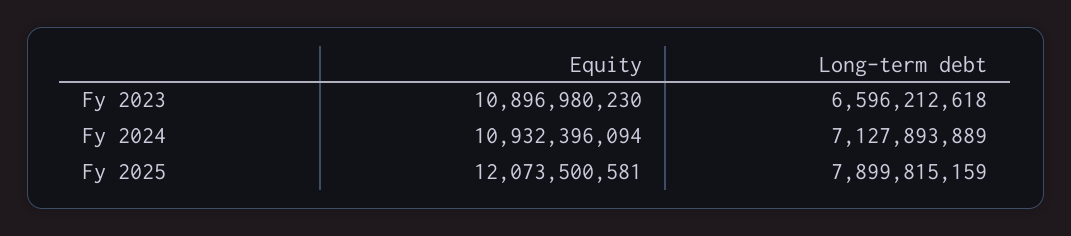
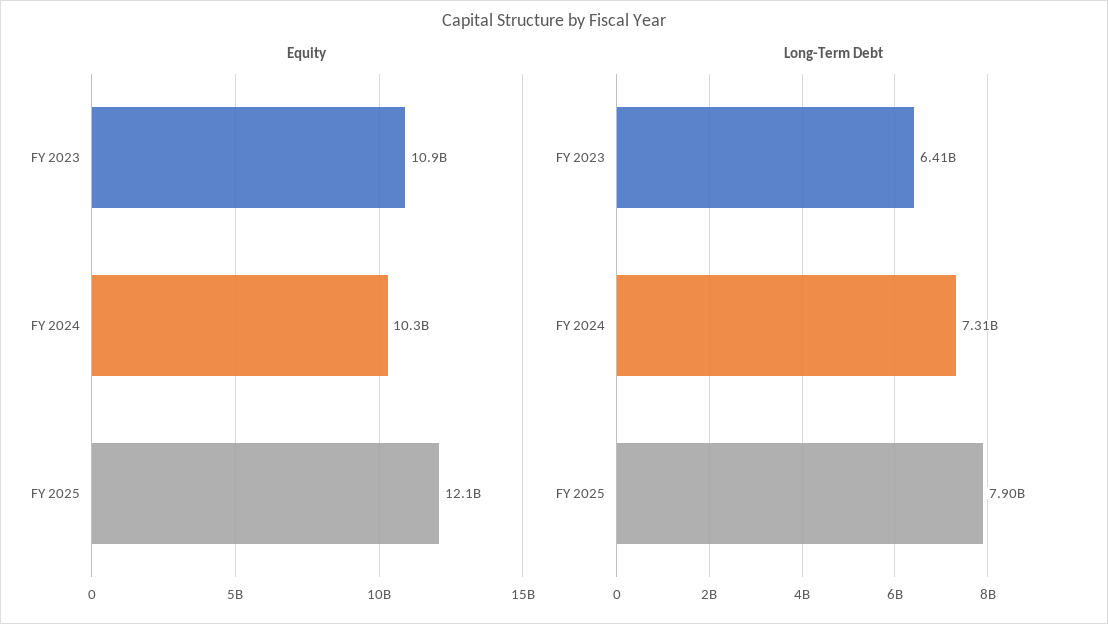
Long-term debt, Fy 2023: 6596212618 -> 6410000000
Equity, Fy 2024: 10932396094 -> 10300000000
Long-term debt, Fy 2024: 7127893889 -> 7310000000

